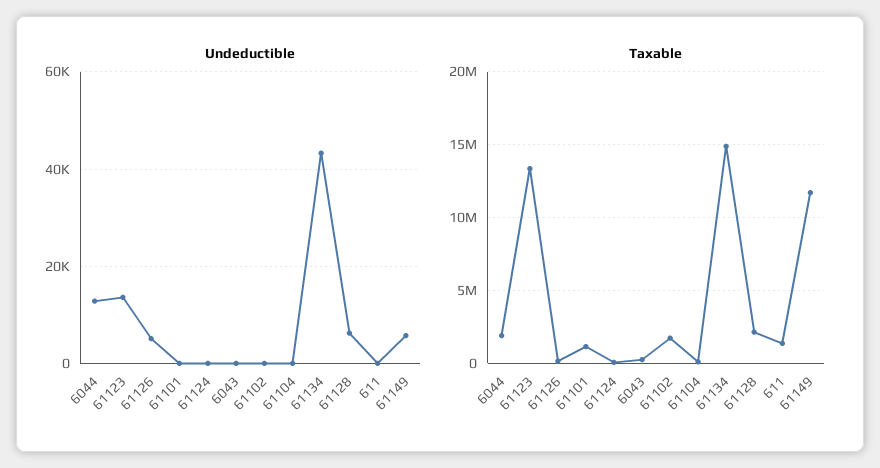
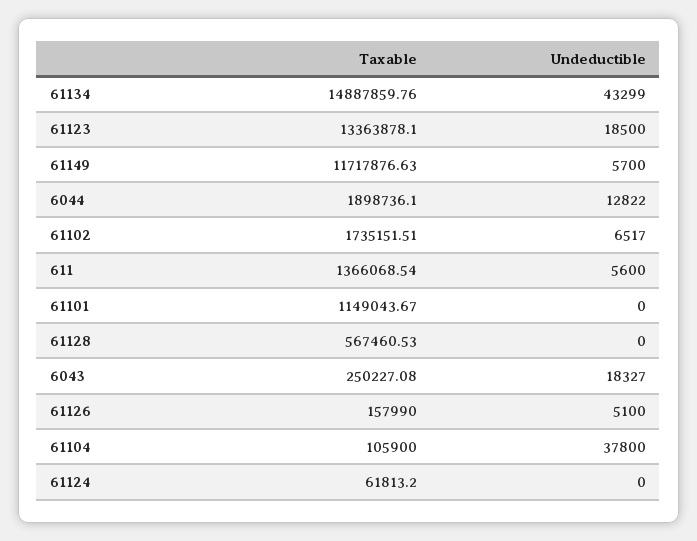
Undeductible, 61123: 14000 -> 18500
Undeductible, 6043: 0 -> 18327
Undeductible, 61102: 0 -> 6517
Undeductible, 61104: 0 -> 37800
Undeductible, 61128: 6000 -> 0
Undeductible, 611: 0 -> 5600
Taxable, 61128: 2000000 -> 567460.53

